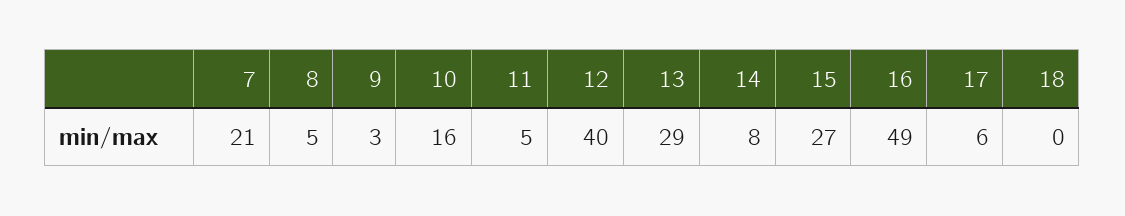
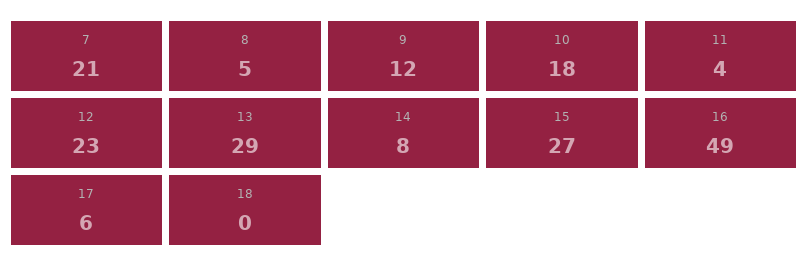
9: 3 -> 12
10: 16 -> 18
11: 5 -> 4
12: 40 -> 23

